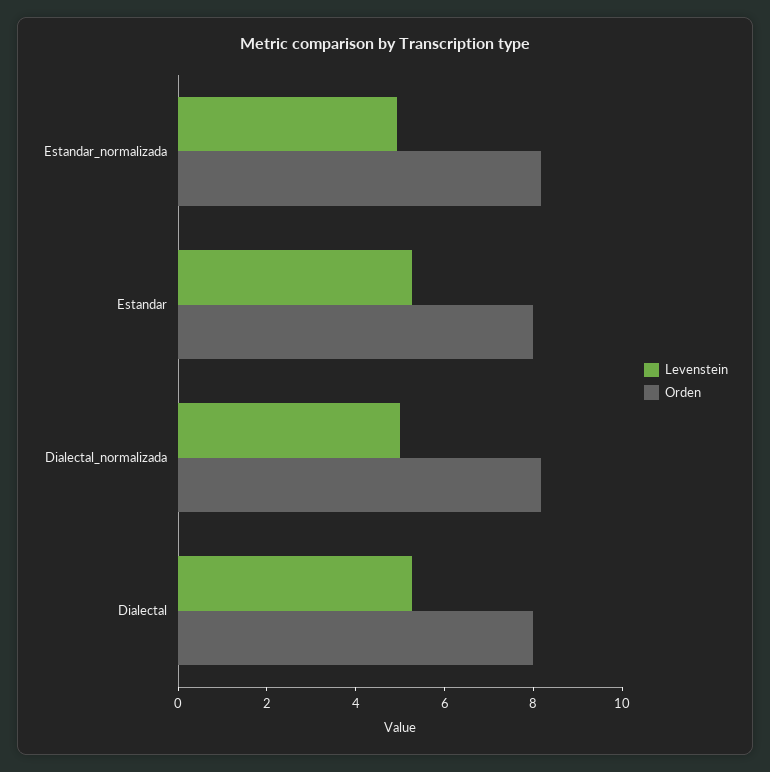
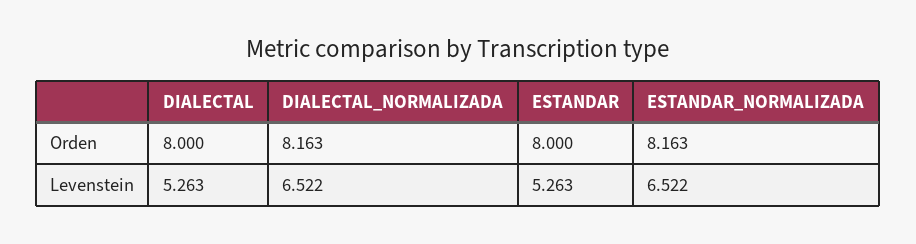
Levenstein, Estandar_normalizada: 5 -> 6.522
Levenstein, Dialectal_normalizada: 5 -> 6.522

